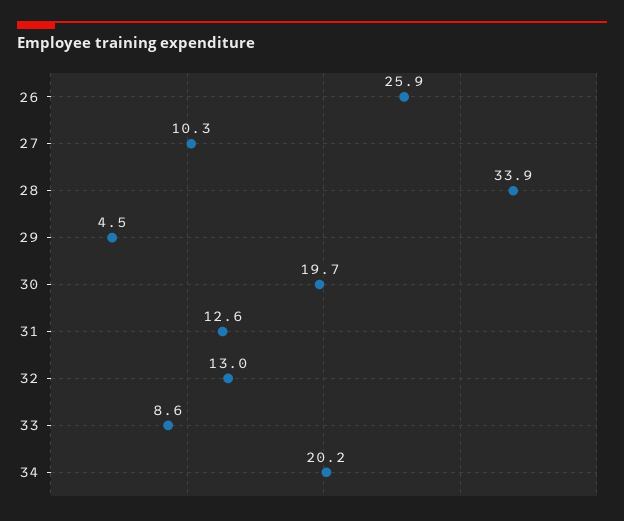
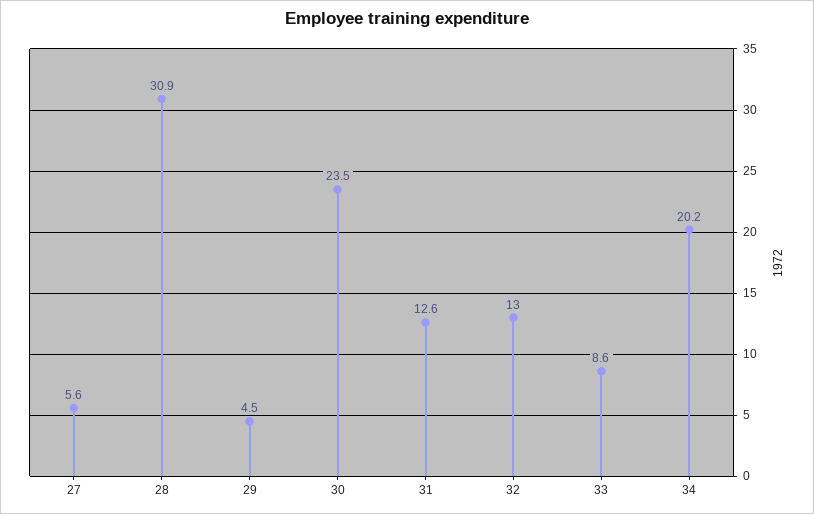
26: 25.9 -> none
27: 10.3 -> 5.6
28: 33.9 -> 30.9
30: 19.7 -> 23.5

